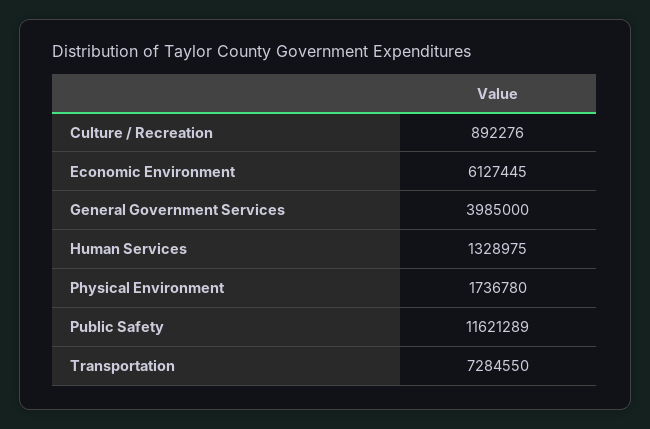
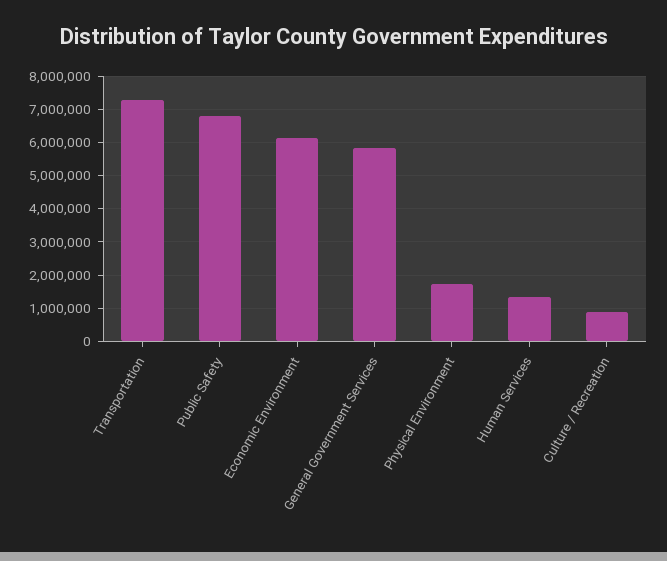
General Government Services: 3985000 -> 5800000
Public Safety: 11621289 -> 6800000

